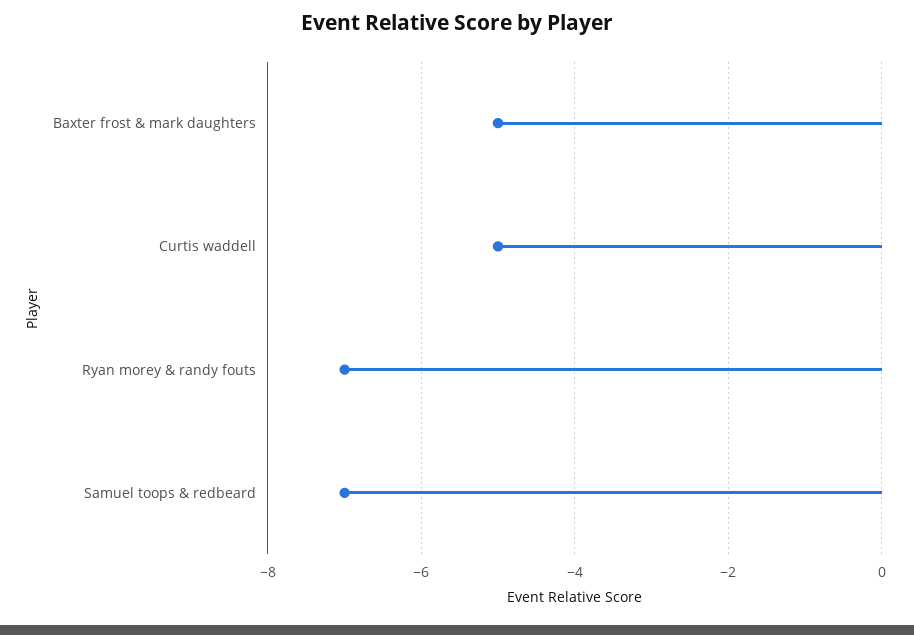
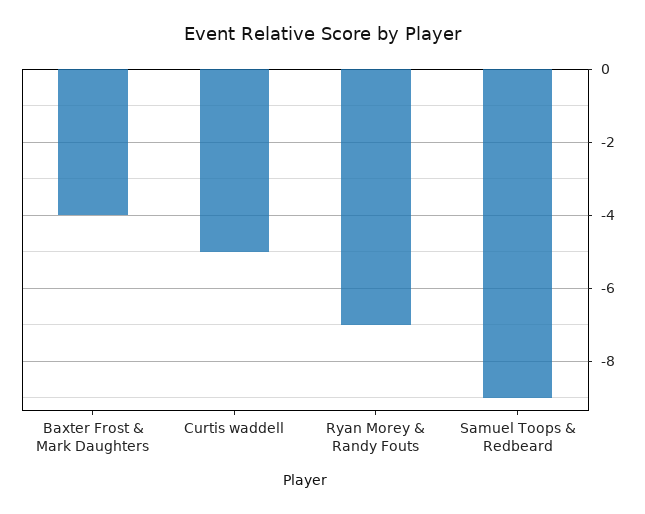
Baxter frost & mark daughters: -5 -> -4
Samuel toops & redbeard: -7 -> -9

